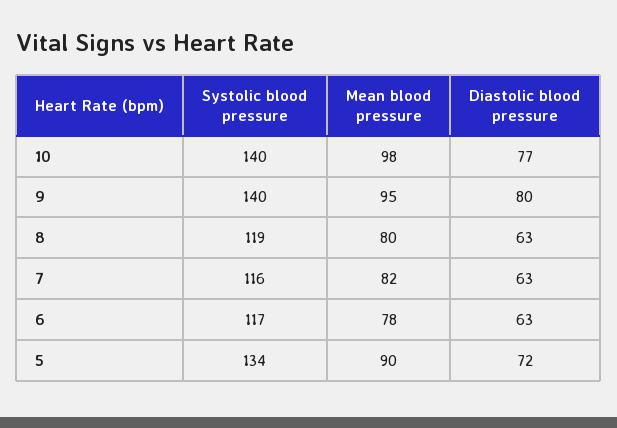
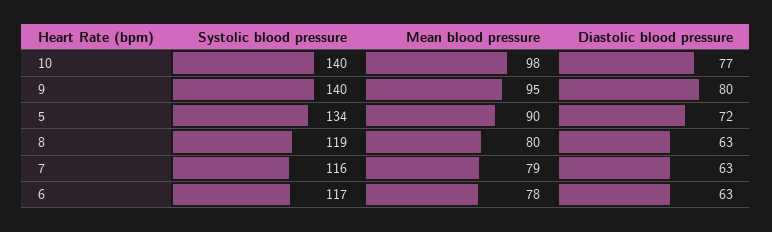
Mean blood pressure, 7: 82 -> 79

